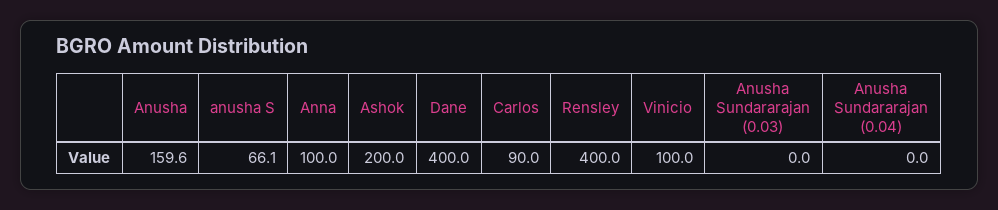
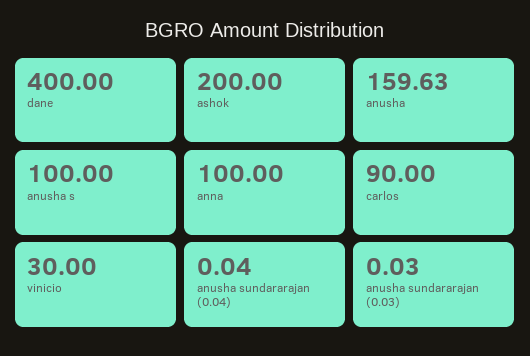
anusha S: 66.1 -> 100
Rensley: 400 -> none
Vinicio: 100 -> 30

